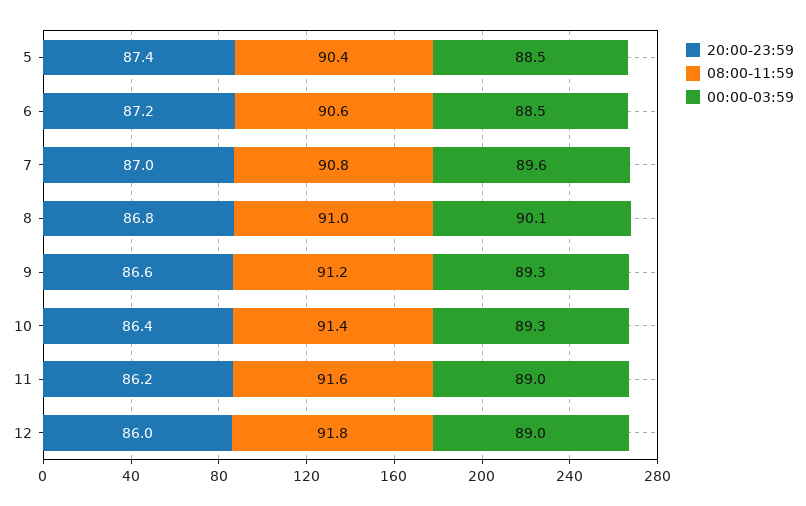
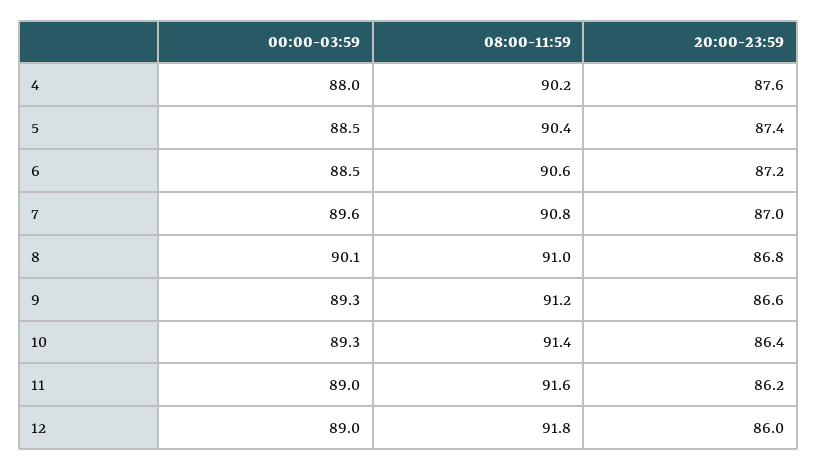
00:00-03:59, 4: none -> 88
08:00-11:59, 4: none -> 90.2
20:00-23:59, 4: none -> 87.6

